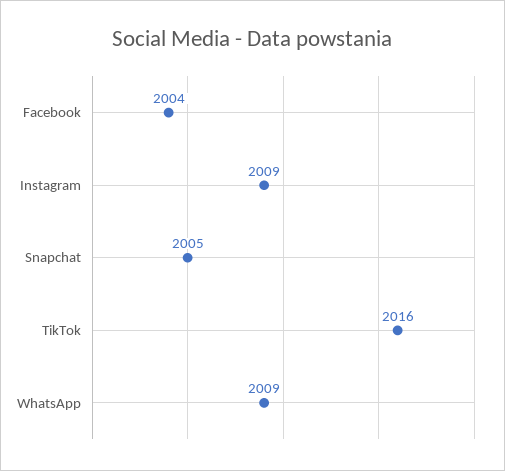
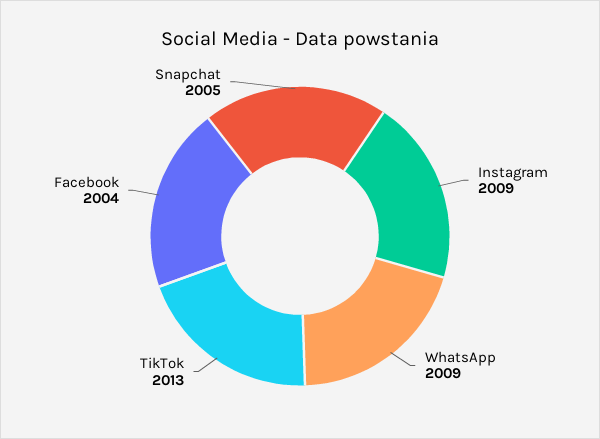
TikTok: 2016 -> 2013

